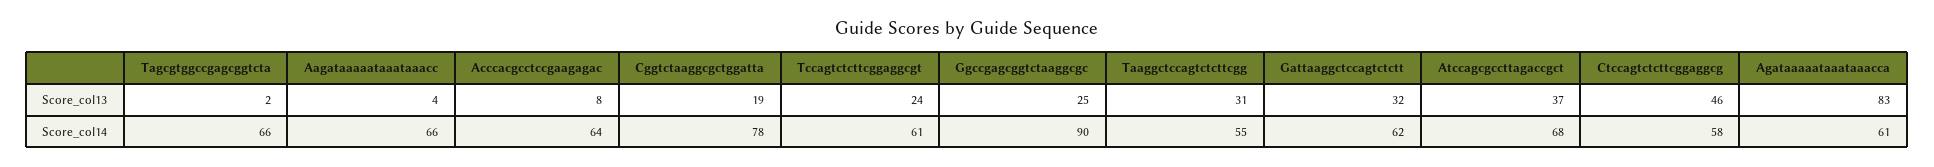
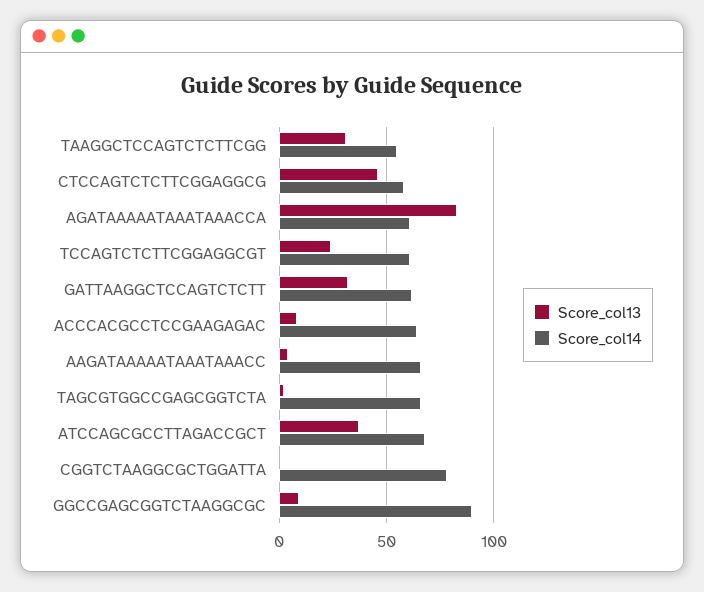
Score_col13, Cggtctaaggcgctggatta: 19 -> 0
Score_col13, Ggccgagcggtctaaggcgc: 25 -> 10

